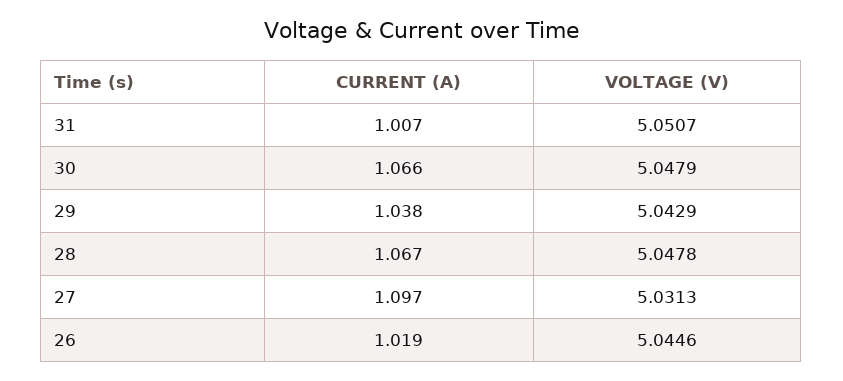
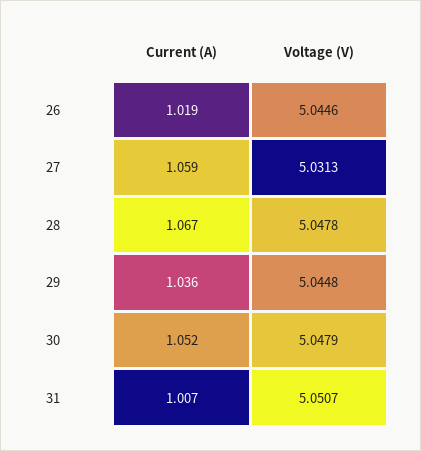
CURRENT (A), 30: 1.066 -> 1.052
CURRENT (A), 29: 1.038 -> 1.036
VOLTAGE (V), 29: 5.0429 -> 5.0448
CURRENT (A), 27: 1.097 -> 1.059

